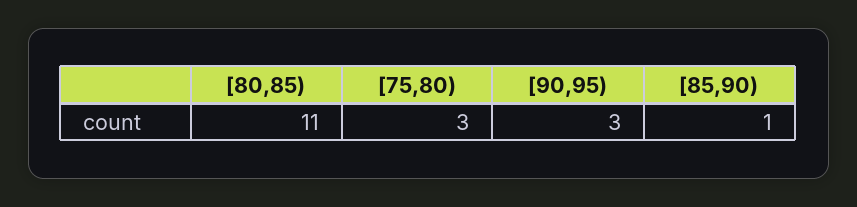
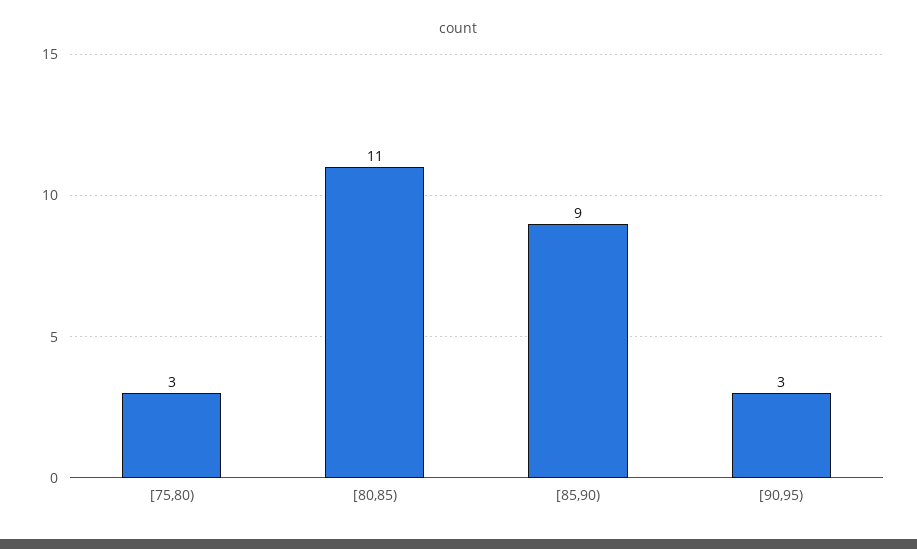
[85,90): 1 -> 9

